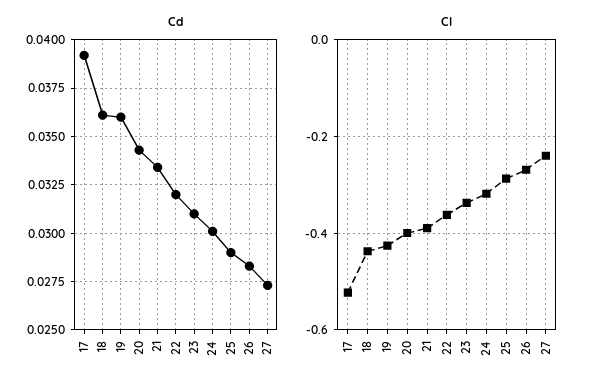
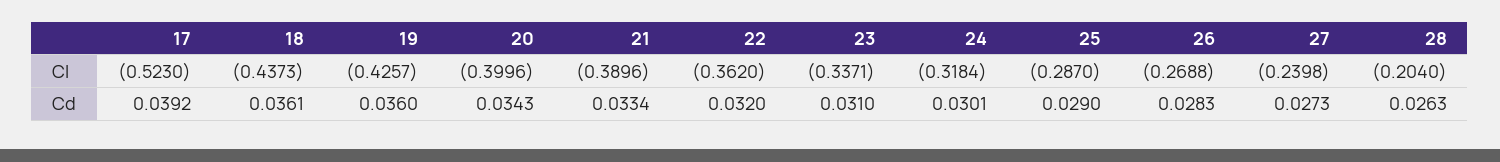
Cl, 28: none -> -0.204
Cd, 28: none -> 0.0263

